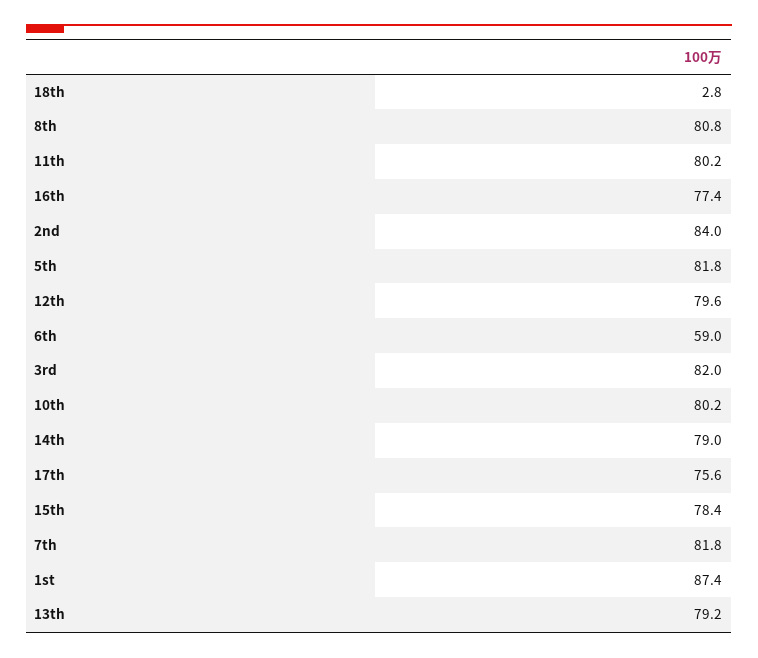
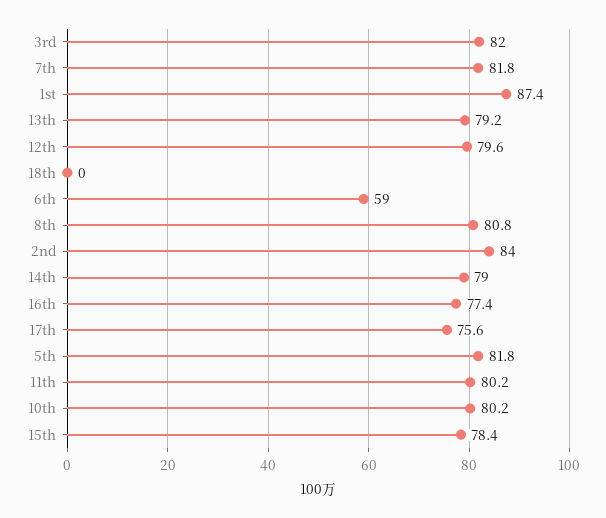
18th: 2.8 -> 0

